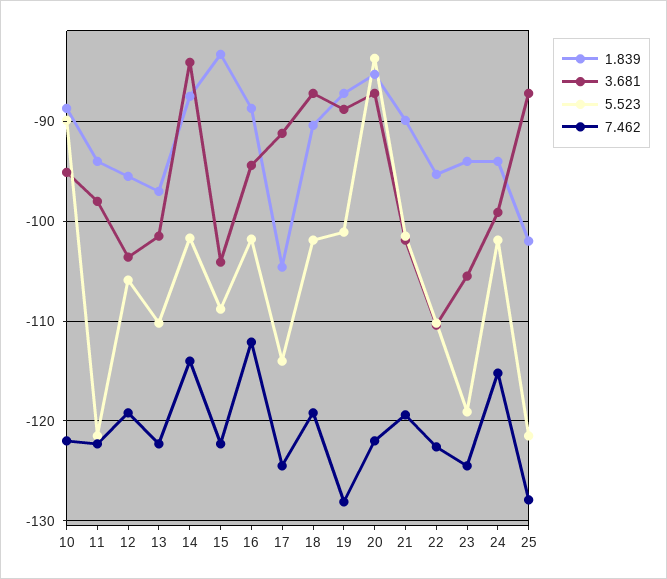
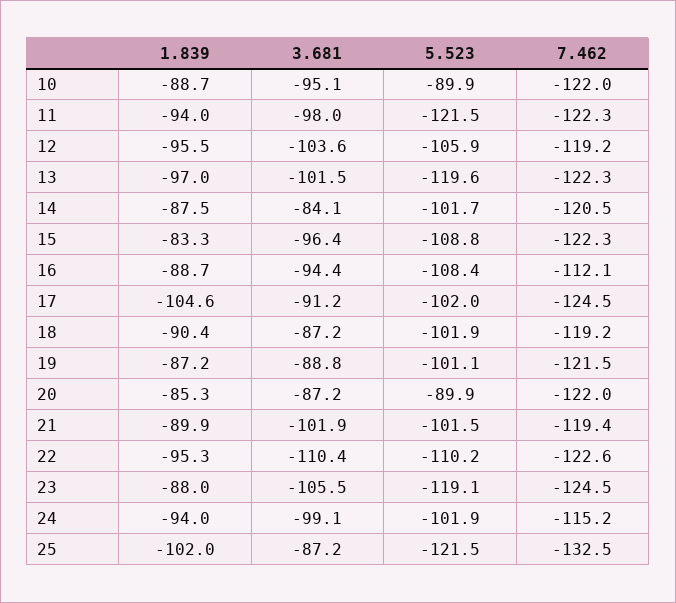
5.523, 13: -110 -> -119.6
7.462, 14: -114 -> -120.5
3.681, 15: -104 -> -96.4
5.523, 16: -102 -> -108.4
5.523, 17: -114 -> -102
7.462, 19: -128 -> -121.5
5.523, 20: -84 -> -89.9
1.839, 23: -94 -> -88
7.462, 25: -128 -> -132.5

